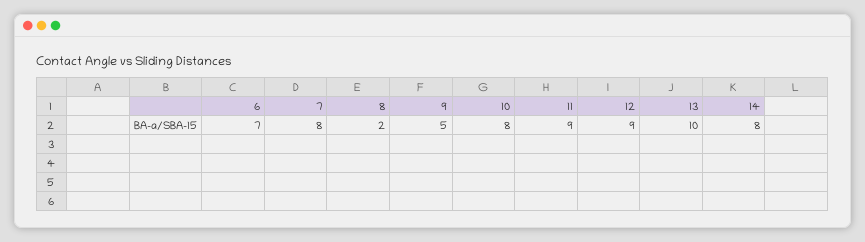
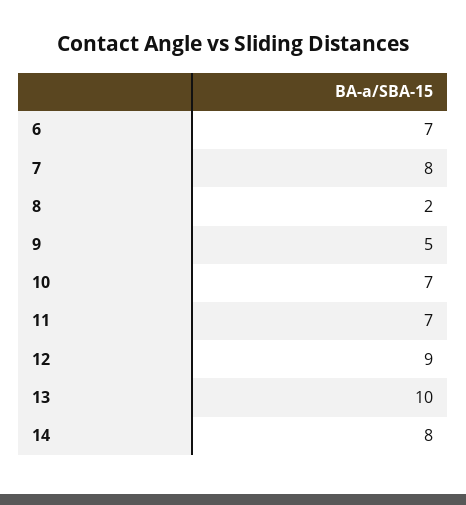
10: 8 -> 7
11: 9 -> 7

